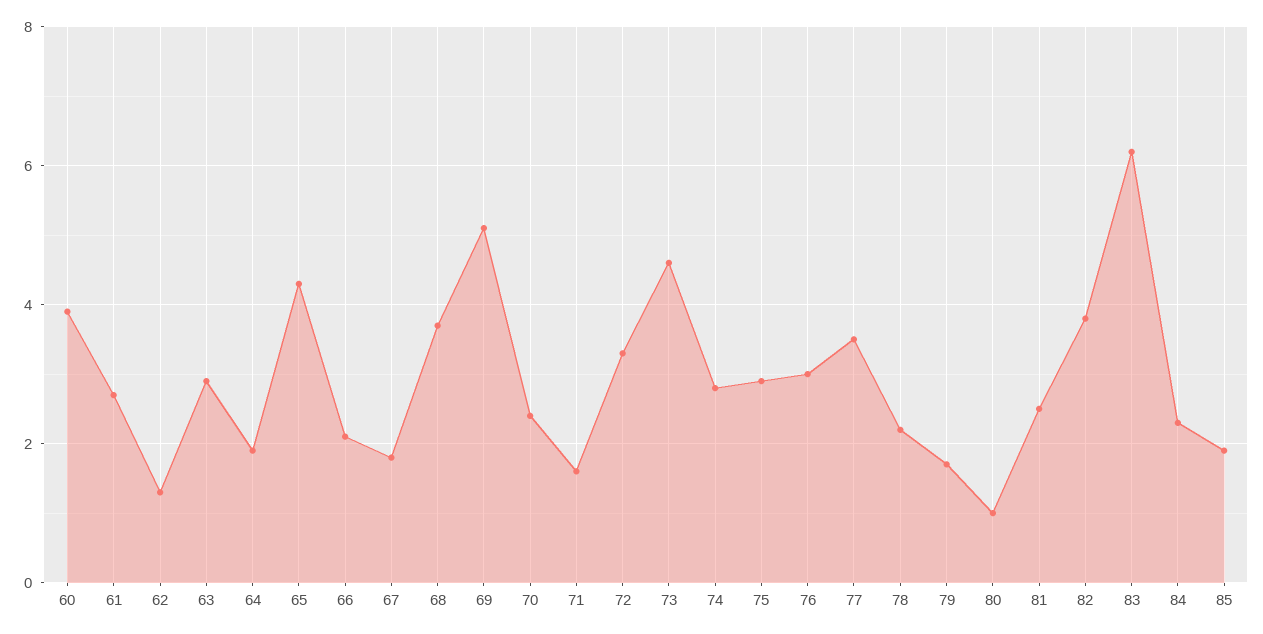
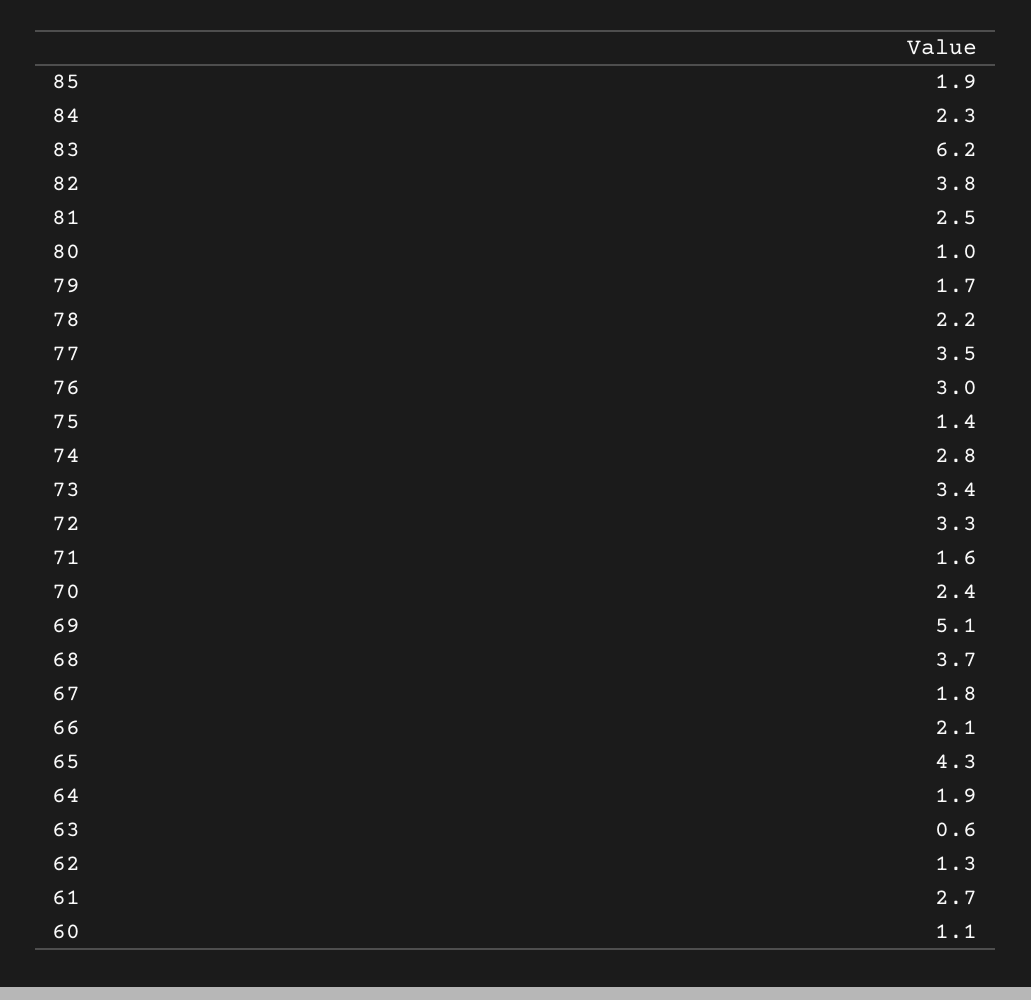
60: 4 -> 1.1
63: 3 -> 0.6
73: 4.5 -> 3.4
75: 3 -> 1.4

